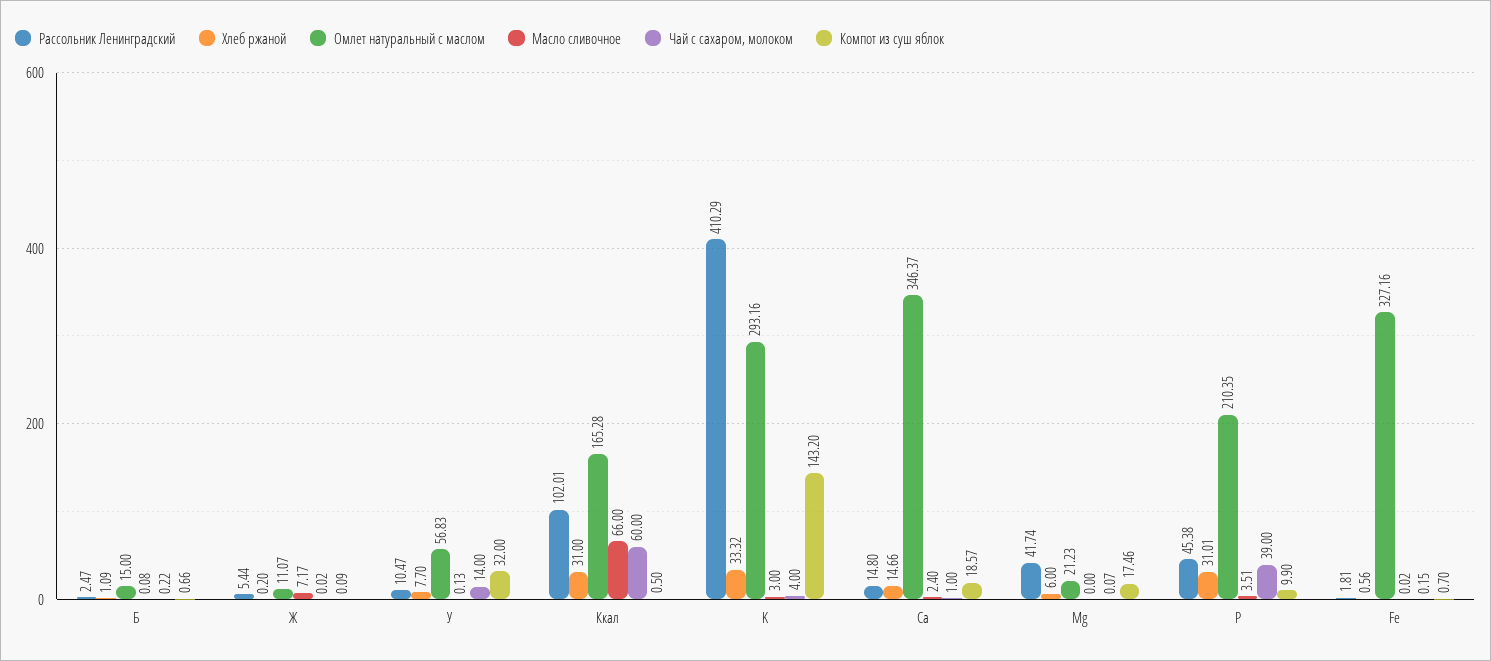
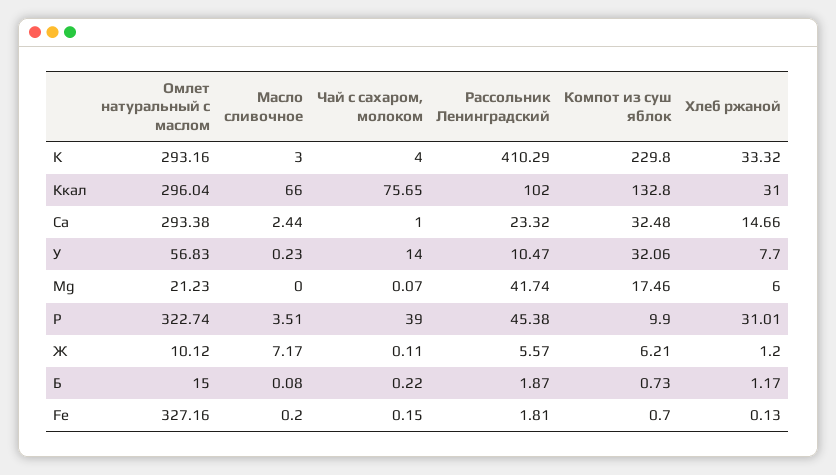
Рассольник Ленинградский, Б: 2.47 -> 1.87
Хлеб ржаной, Б: 1.09 -> 1.17
Компот из суш яблок, Б: 0.66 -> 0.73
Рассольник Ленинградский, Ж: 5.44 -> 5.57
Хлеб ржаной, Ж: 0.2 -> 1.2
Омлет натуральный с маслом, Ж: 11.07 -> 10.12
Чай с сахаром, молоком, Ж: 0.02 -> 0.11
Компот из суш яблок, Ж: 0.09 -> 6.21
Масло сливочное, У: 0.13 -> 0.23
Компот из суш яблок, У: 32 -> 32.06
Рассольник Ленинградский, Ккал: 102.01 -> 102
Омлет натуральный с маслом, Ккал: 165.28 -> 296.04
Чай с сахаром, молоком, Ккал: 60 -> 75.65
Компот из суш яблок, Ккал: 0.5 -> 132.8
Компот из суш яблок, K: 143.2 -> 229.8
Рассольник Ленинградский, Ca: 14.8 -> 23.32
Омлет натуральный с маслом, Ca: 346.37 -> 293.38
Масло сливочное, Ca: 2.4 -> 2.44
Компот из суш яблок, Ca: 18.57 -> 32.48
Омлет натуральный с маслом, P: 210.35 -> 322.74
Хлеб ржаной, Fe: 0.56 -> 0.13
Масло сливочное, Fe: 0.02 -> 0.2

